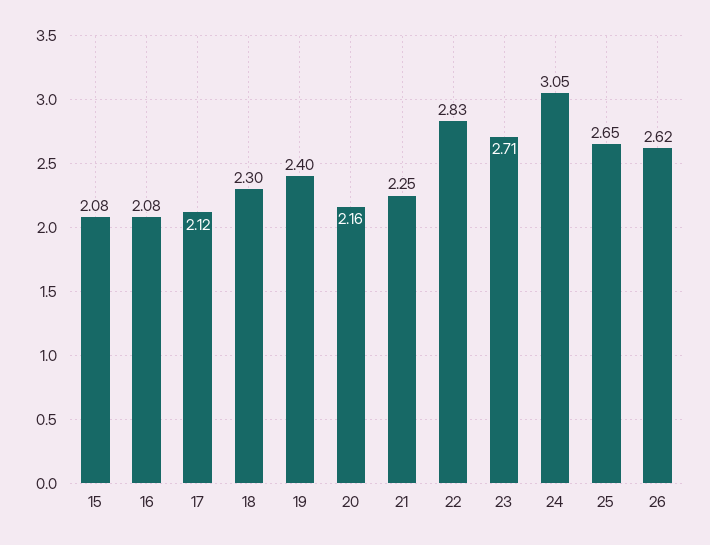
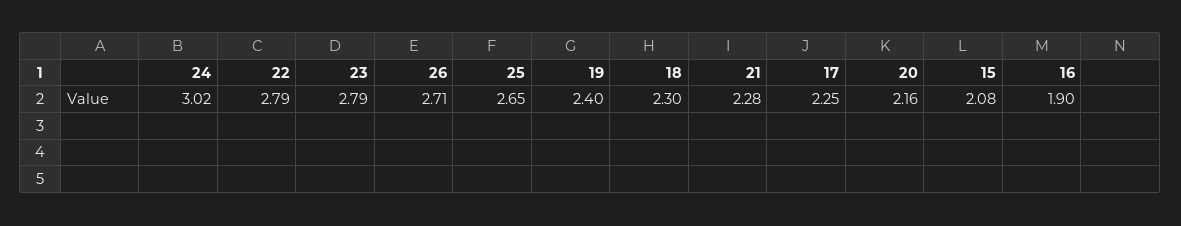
16: 2.08 -> 1.9
17: 2.12 -> 2.25
21: 2.25 -> 2.28
22: 2.83 -> 2.79
23: 2.71 -> 2.79
24: 3.05 -> 3.02
26: 2.62 -> 2.71

